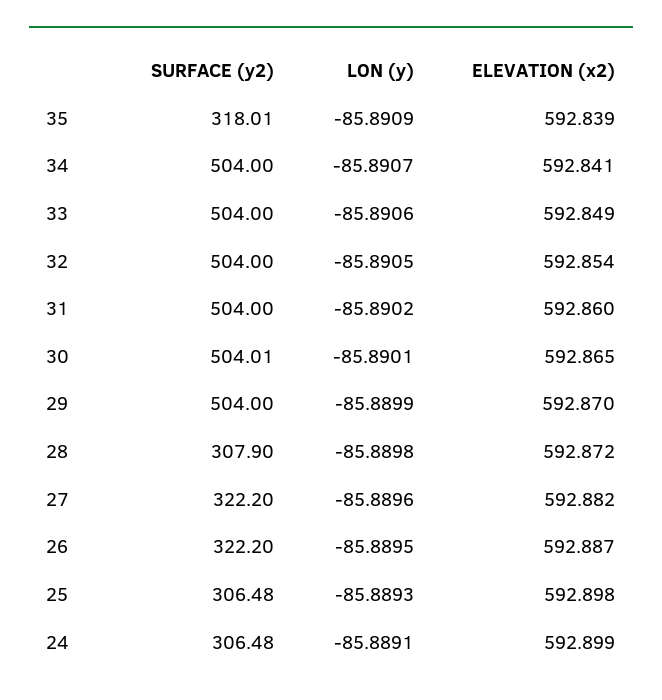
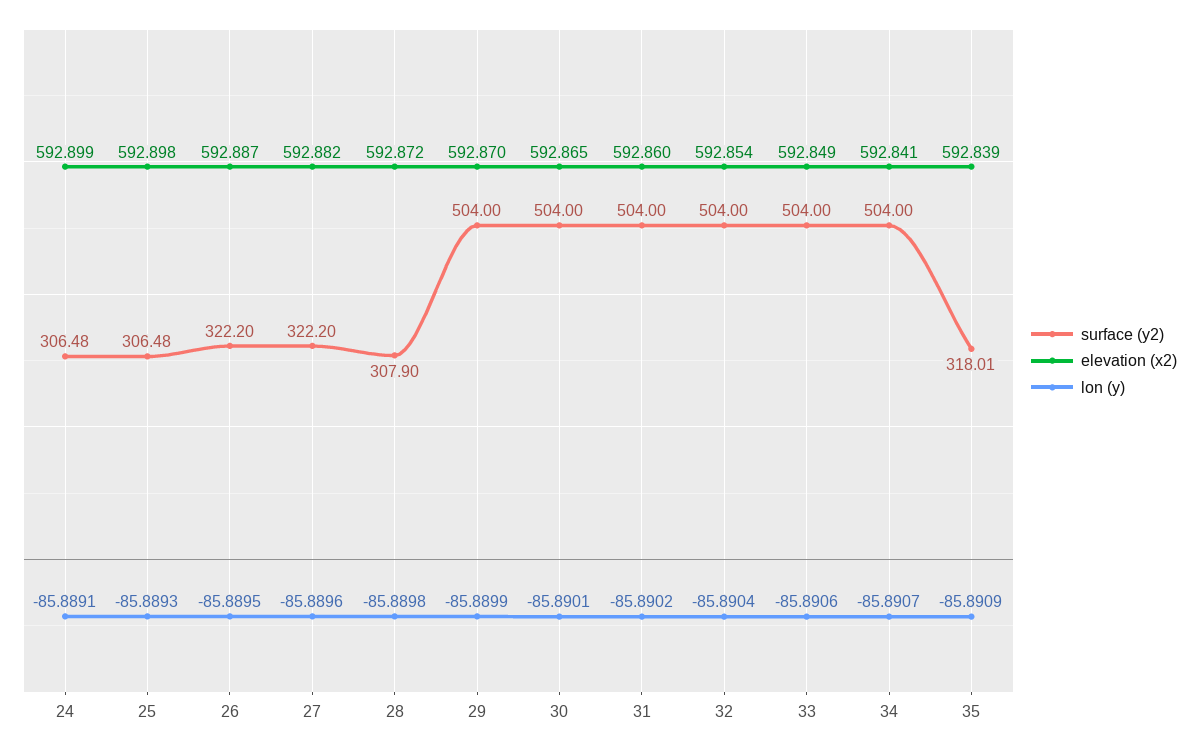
LON (y), 32: -85.8905 -> -85.8904
SURFACE (y2), 30: 504.01 -> 504

